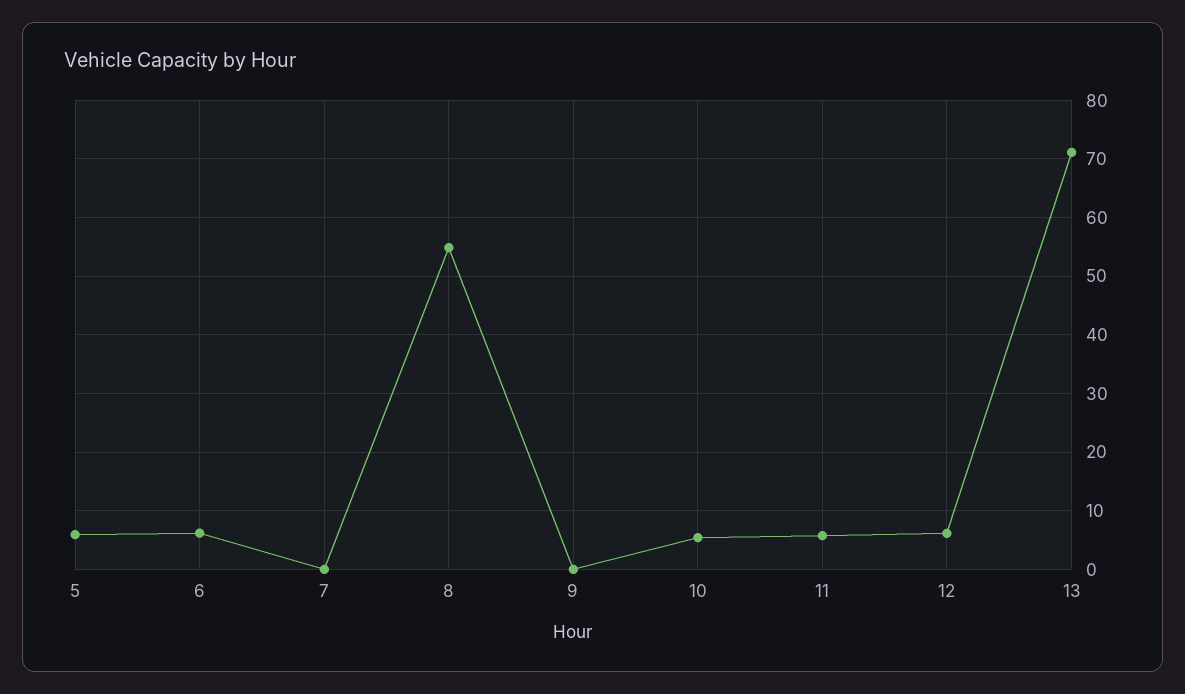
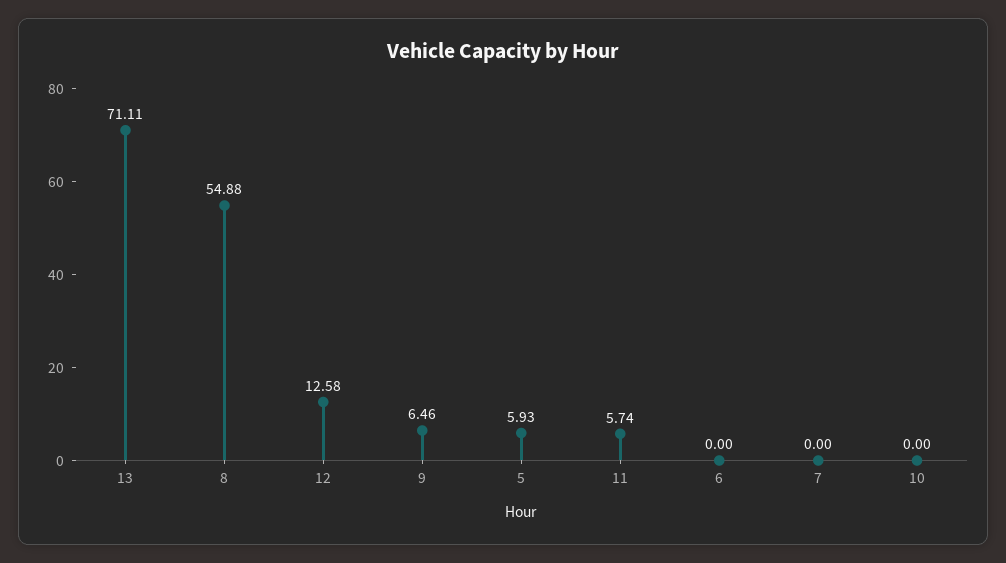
6: 6 -> 0
9: 0 -> 6.46
10: 6 -> 0
12: 6 -> 12.58

